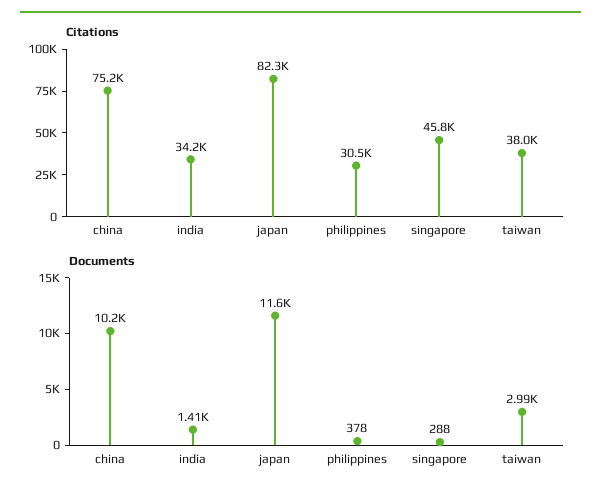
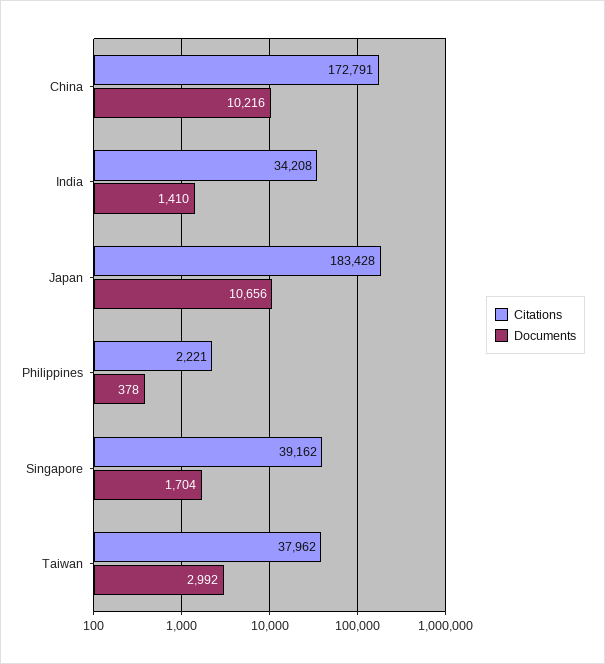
Citations, china: 75200 -> 172791
Citations, japan: 82300 -> 183428
Citations, philippines: 30500 -> 2221
Citations, singapore: 45800 -> 39162
Documents, japan: 11600 -> 10656
Documents, singapore: 288 -> 1704

